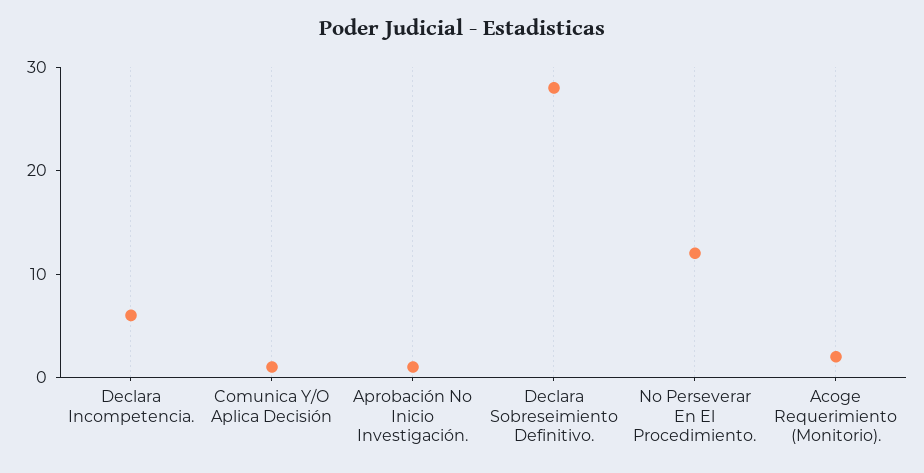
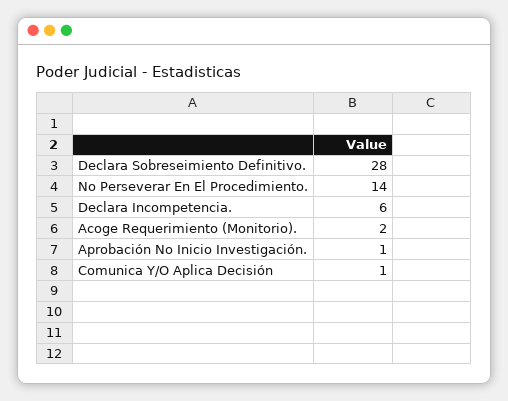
No Perseverar En El Procedimiento.: 12 -> 14

